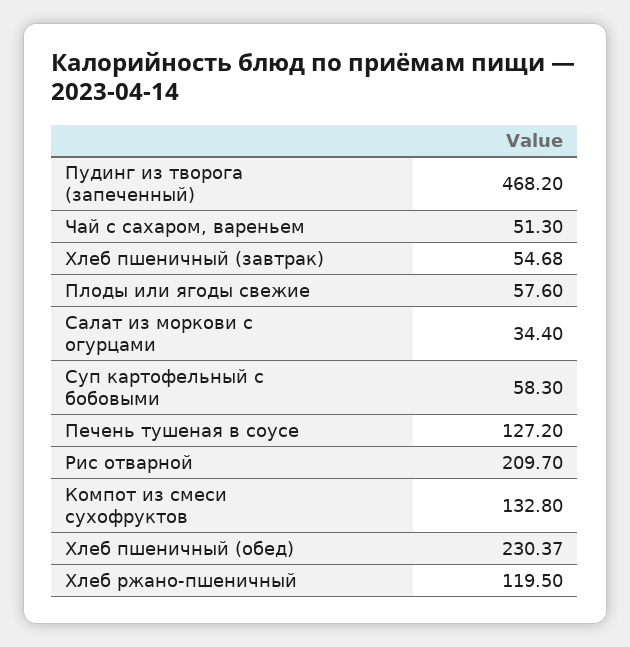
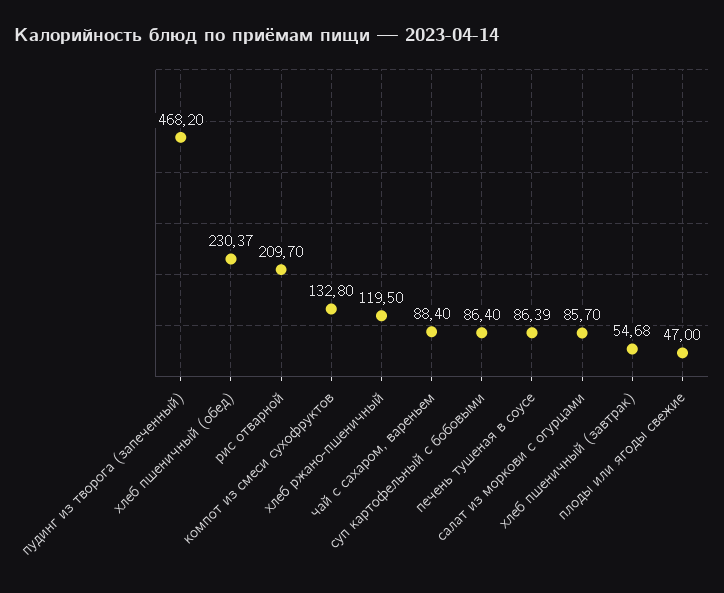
Чай с сахаром, вареньем: 51.3 -> 88.4
Плоды или ягоды свежие: 57.6 -> 47
Салат из моркови с огурцами: 34.4 -> 85.7
Суп картофельный с бобовыми: 58.3 -> 86.4
Печень тушеная в соусе: 127.2 -> 86.39

